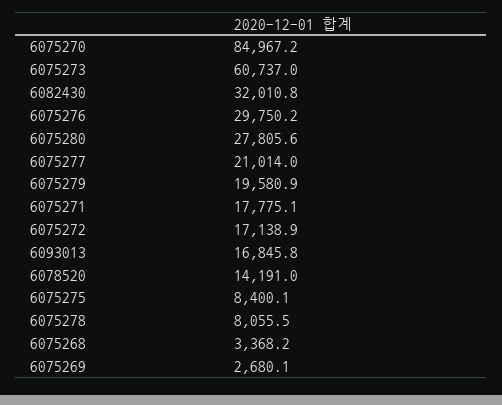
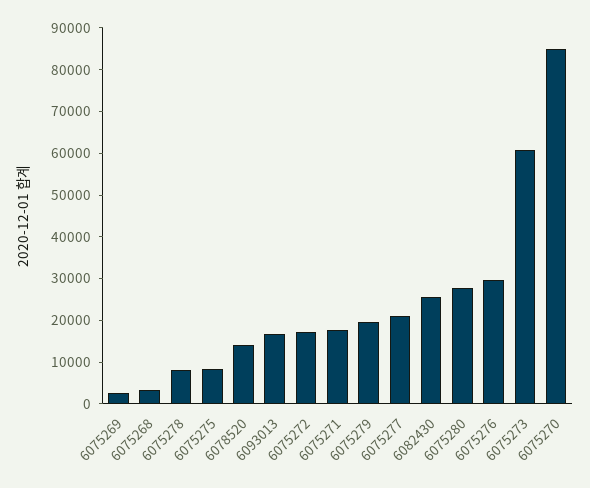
6082430: 32010.8 -> 26000

